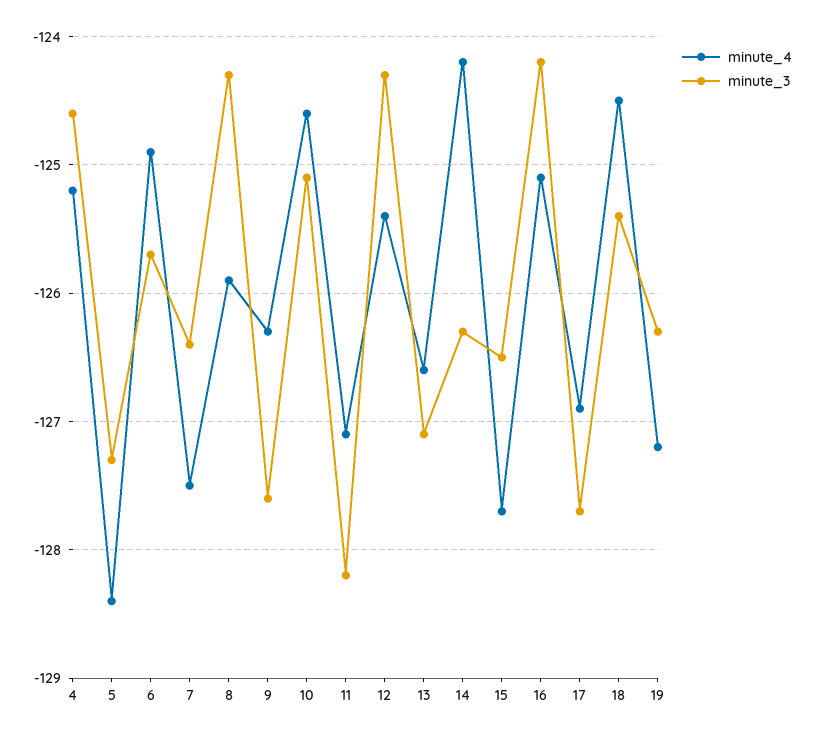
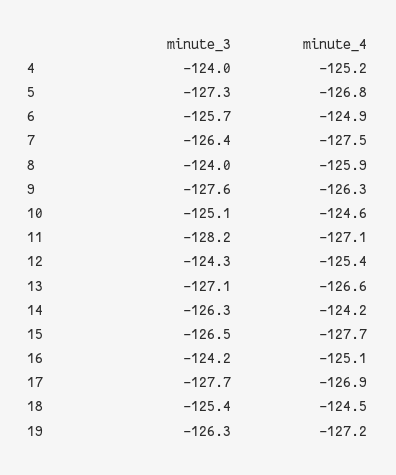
minute_3, 4: -124.6 -> -124
minute_4, 5: -128.4 -> -126.8
minute_3, 8: -124.3 -> -124

